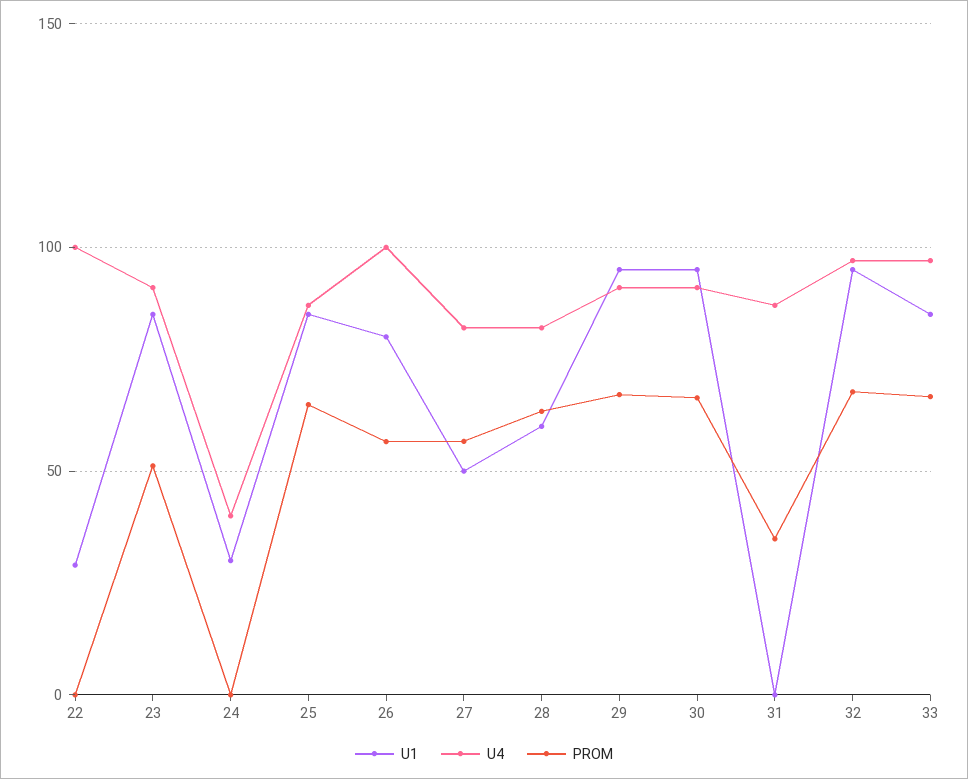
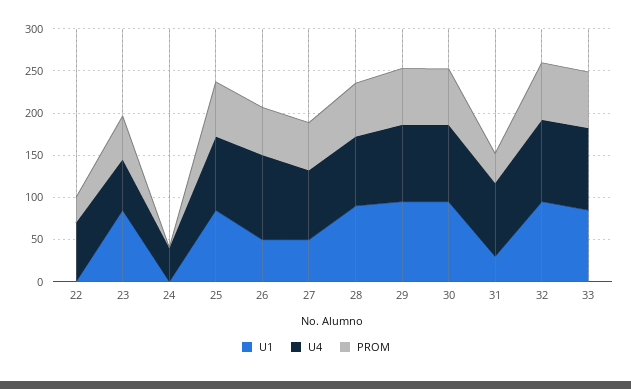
U1, 22: 30 -> 0
U4, 22: 100 -> 70
PROM, 22: 0 -> 30
U4, 23: 90 -> 60
U1, 24: 30 -> 0
U1, 26: 80 -> 50
U1, 28: 60 -> 90
U1, 31: 0 -> 30

